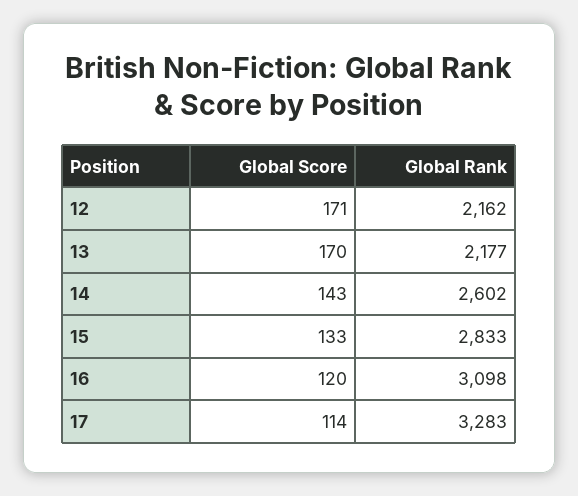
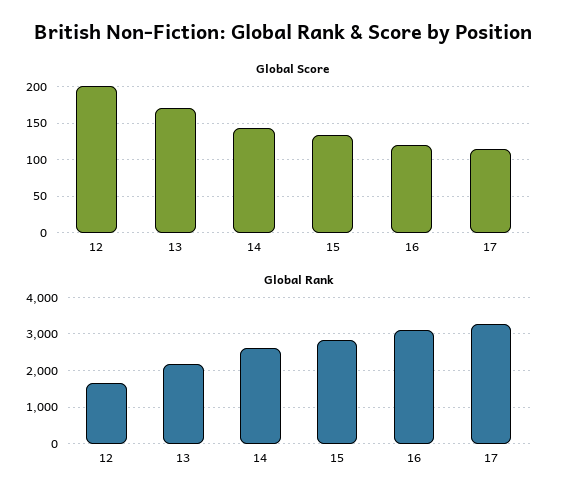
Global Score, 12: 171 -> 200
Global Rank, 12: 2162 -> 1600

